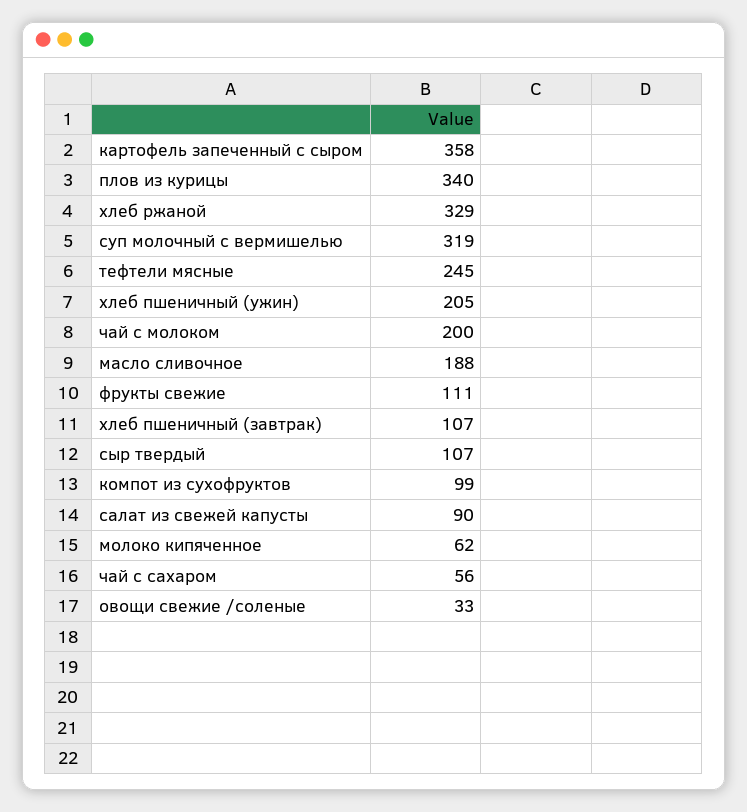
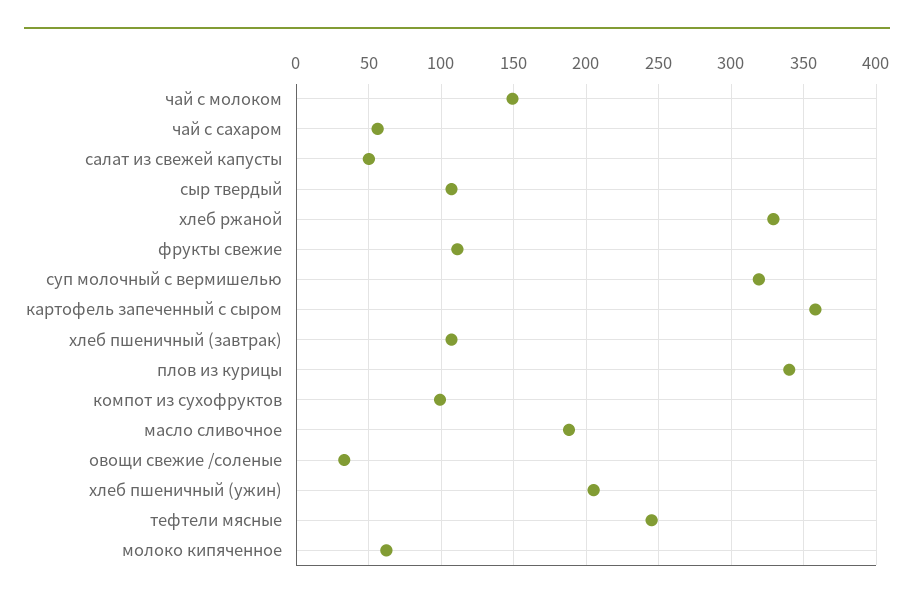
чай с молоком: 200 -> 150
салат из свежей капусты: 90 -> 50

